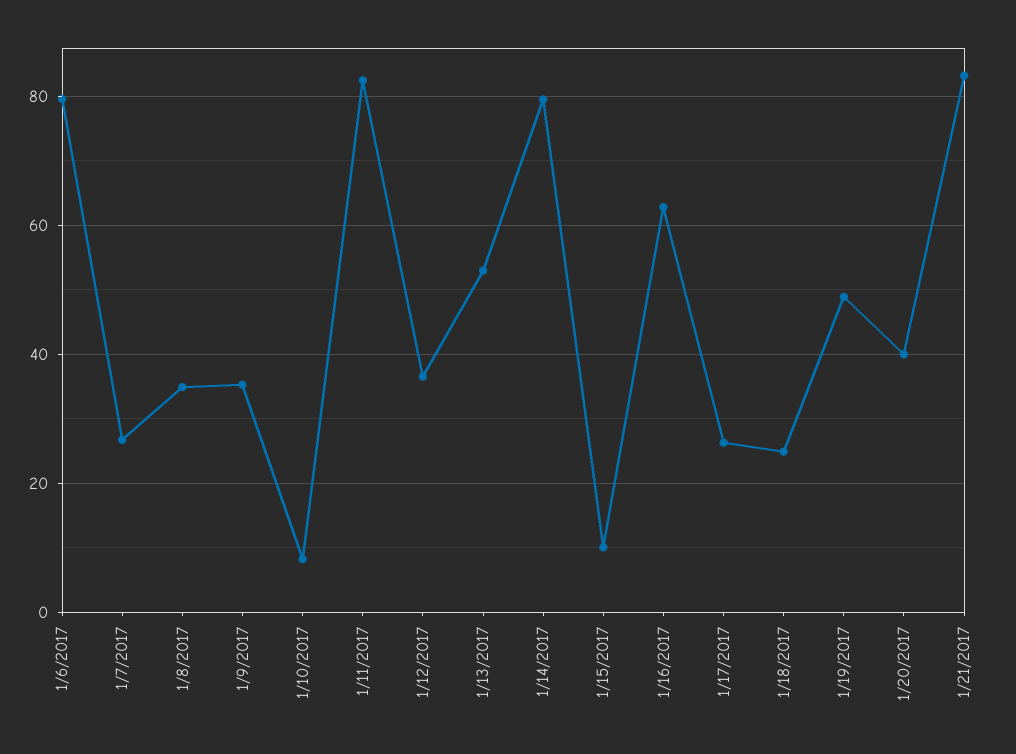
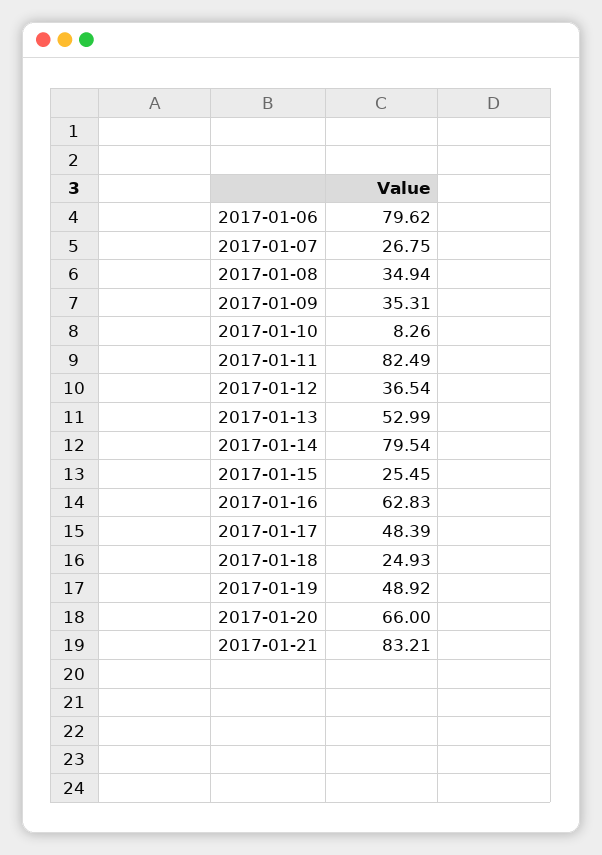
1/15/2017: 10 -> 25.45
1/17/2017: 26 -> 48.39
1/20/2017: 40 -> 66

